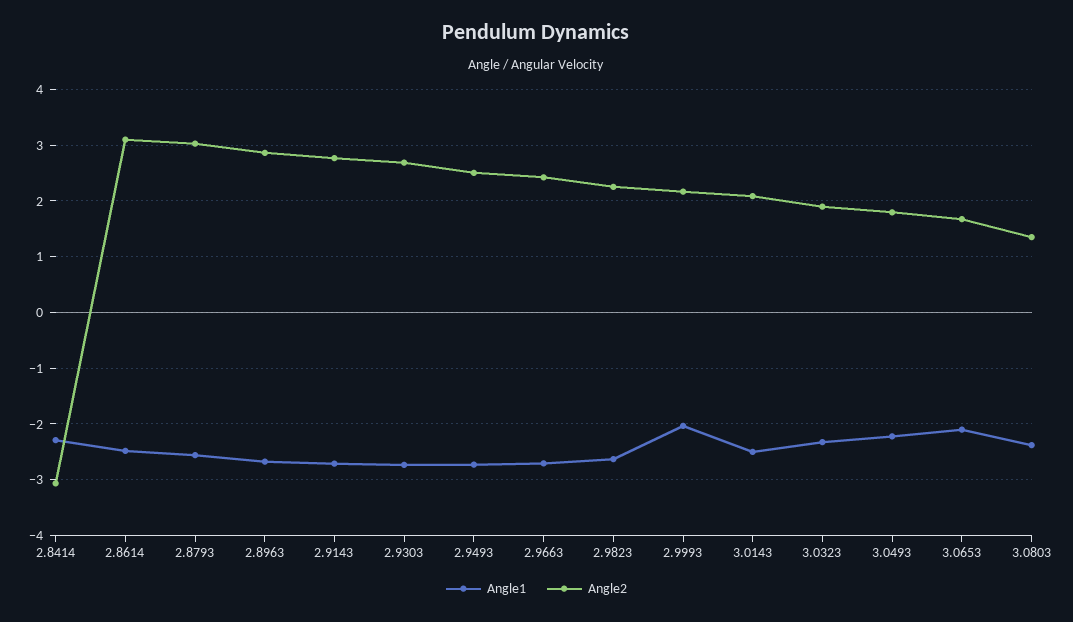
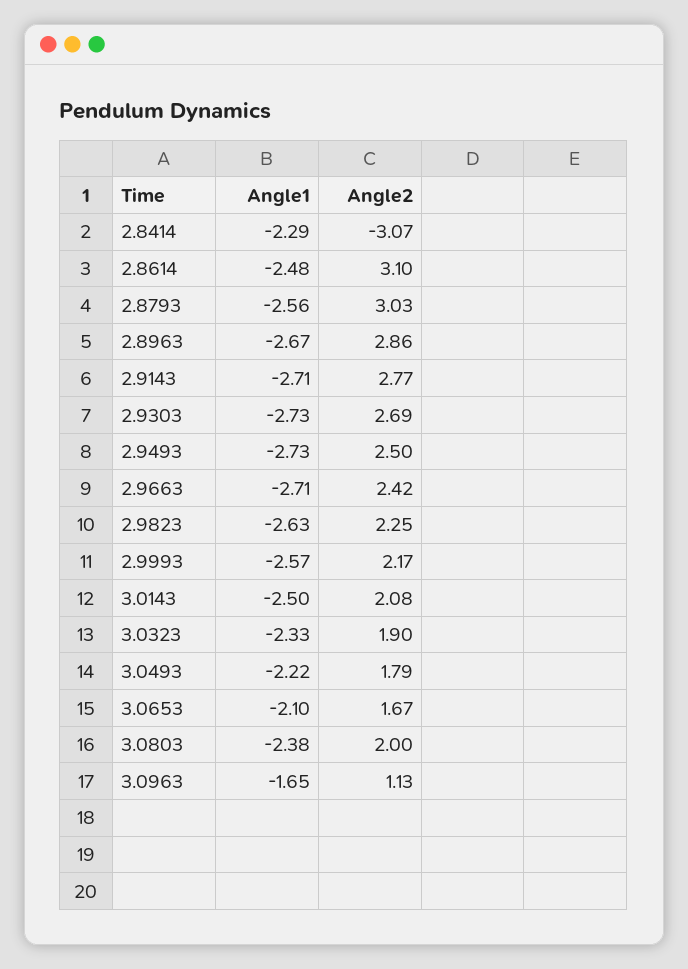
Angle1, 2.9993: -2 -> -2.57
Angle2, 3.0803: 1.4 -> 2
Angle1, 3.0963: none -> -1.65
Angle2, 3.0963: none -> 1.13

